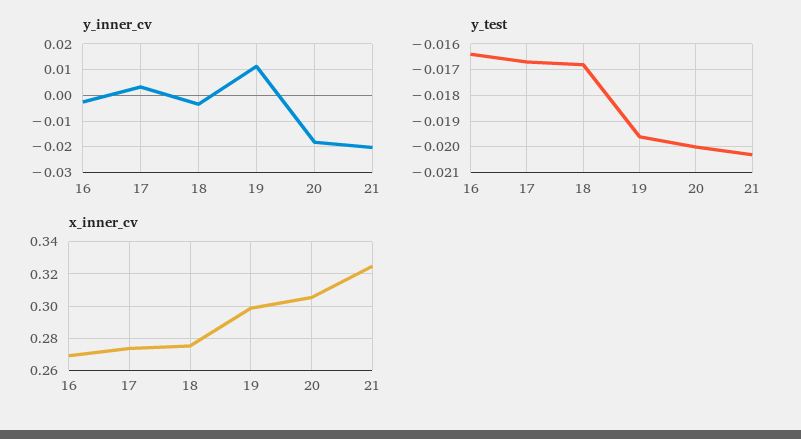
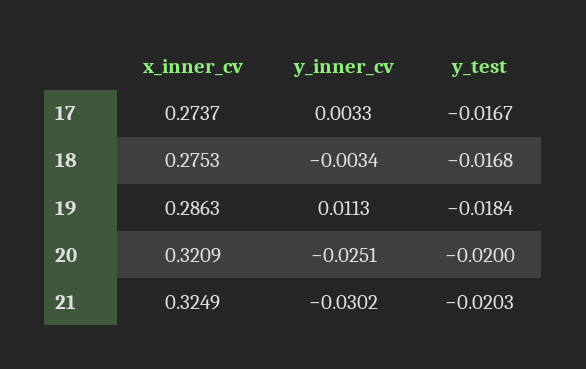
y_inner_cv, 16: -0.0025 -> none
y_inner_cv, 20: -0.0175 -> -0.0251
y_inner_cv, 21: -0.02 -> -0.0302
y_test, 16: -0.0165 -> none
y_test, 19: -0.0195 -> -0.0184
x_inner_cv, 16: 0.27 -> none
x_inner_cv, 19: 0.3 -> 0.2863
x_inner_cv, 20: 0.305 -> 0.3209

